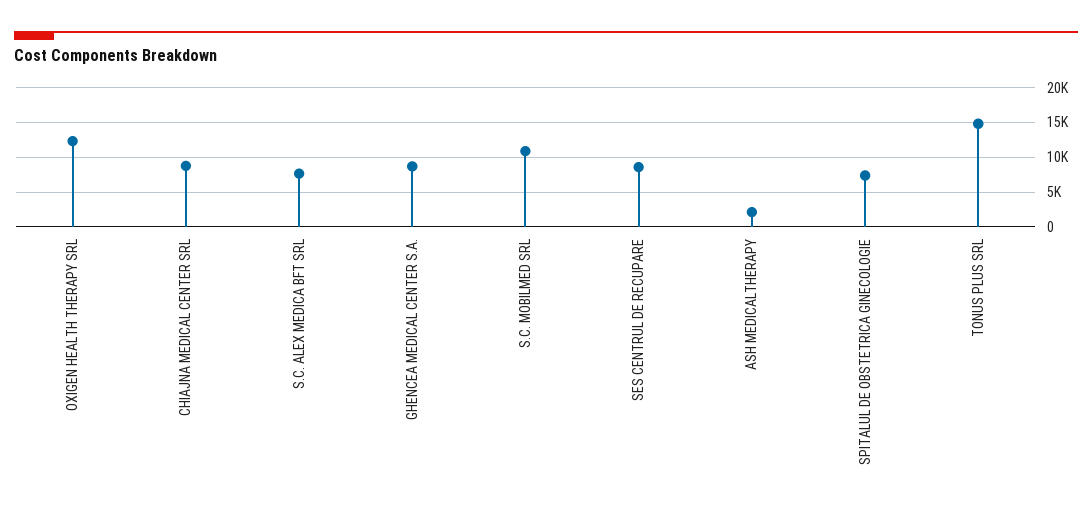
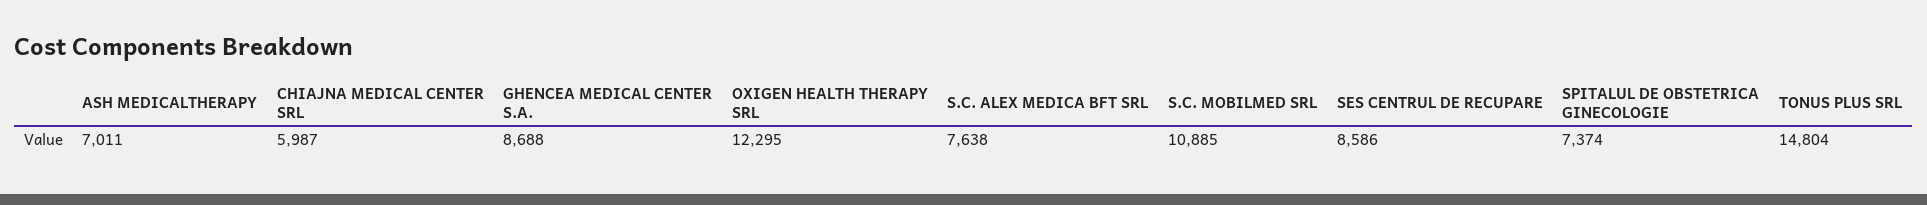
CHIAJNA MEDICAL CENTER SRL: 9000 -> 5987
ASH MEDICALTHERAPY: 2000 -> 7011

